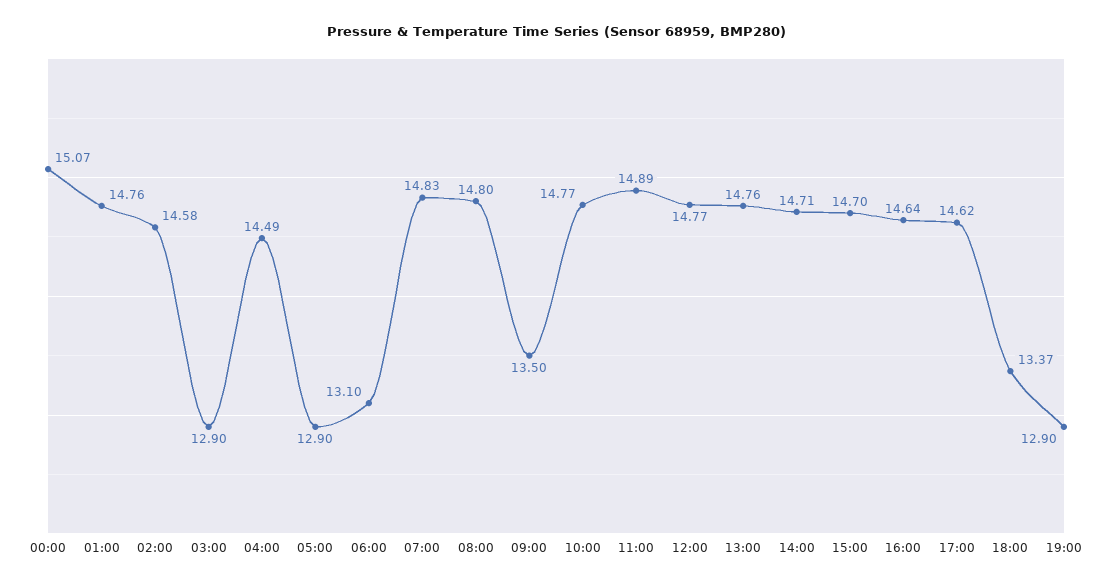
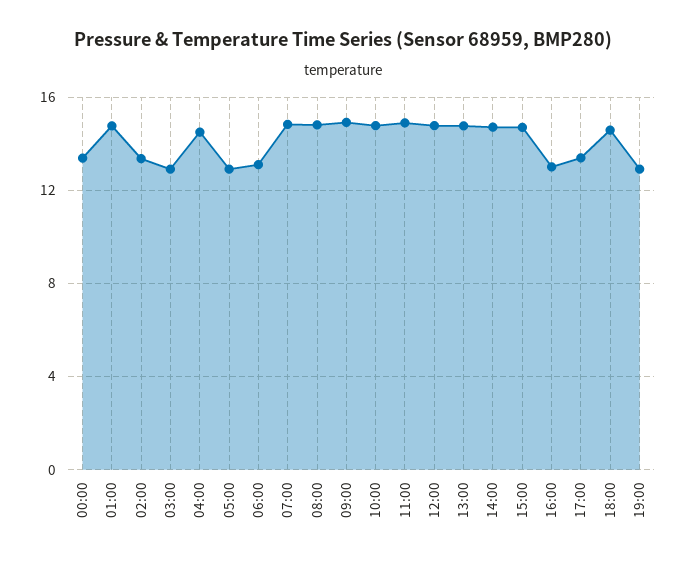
00:00: 15.07 -> 13.5
02:00: 14.58 -> 13.5
09:00: 13.5 -> 15
16:00: 14.64 -> 13
17:00: 14.62 -> 13.5
18:00: 13.37 -> 14.5

